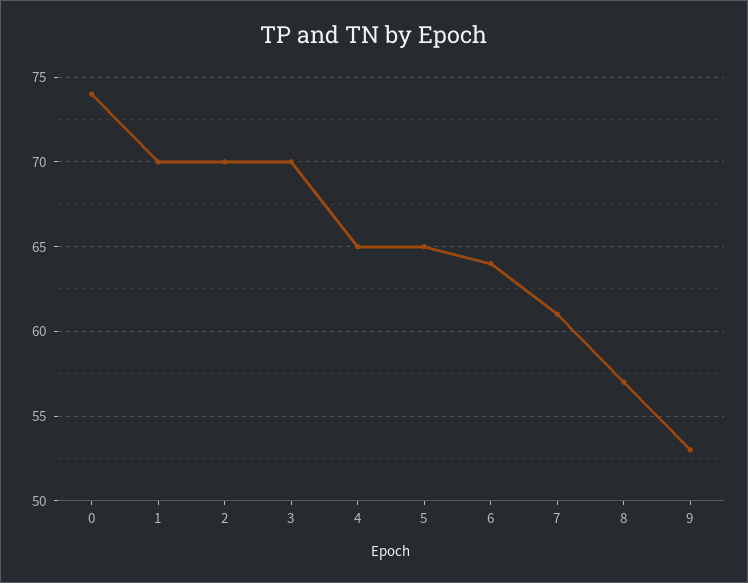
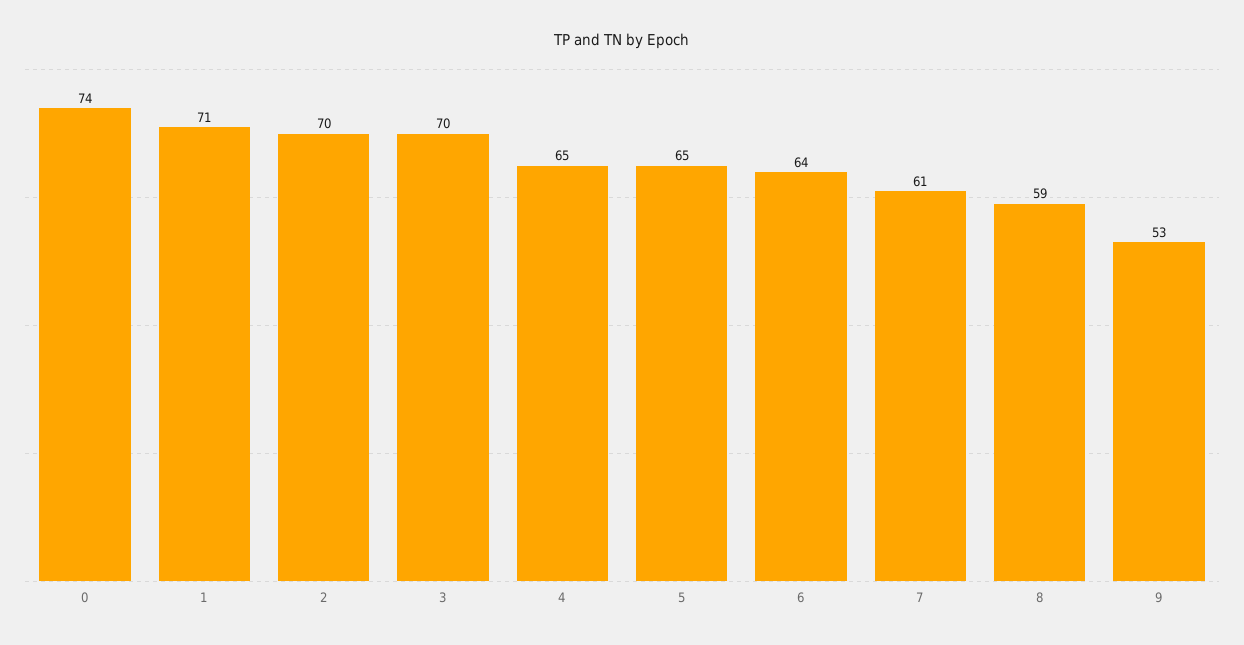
1: 70 -> 71
8: 57 -> 59

